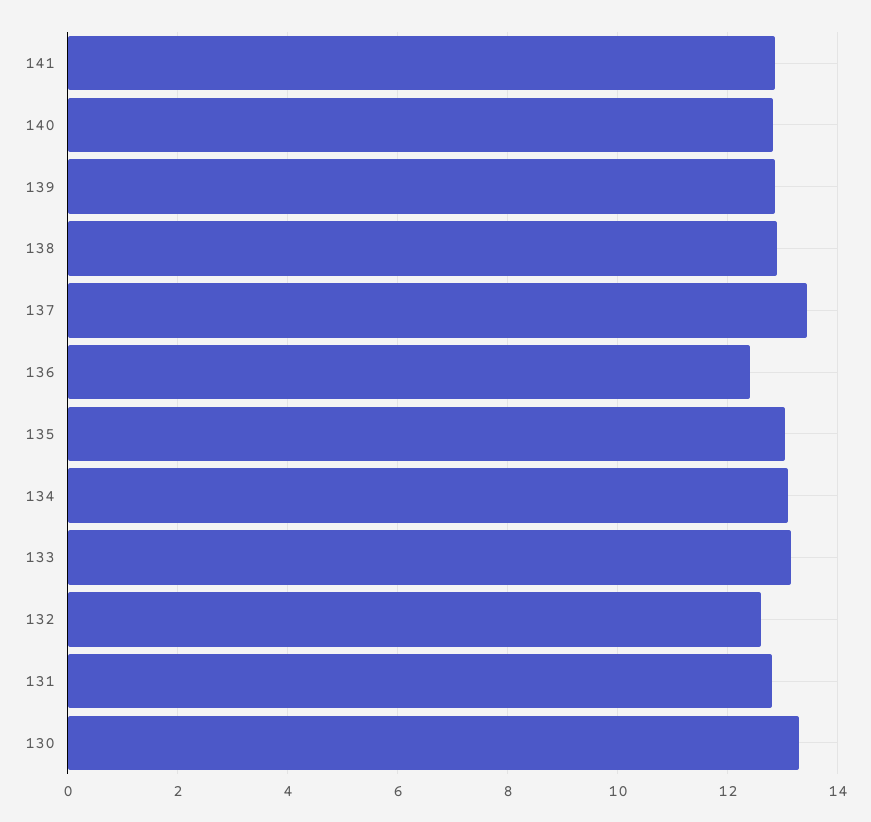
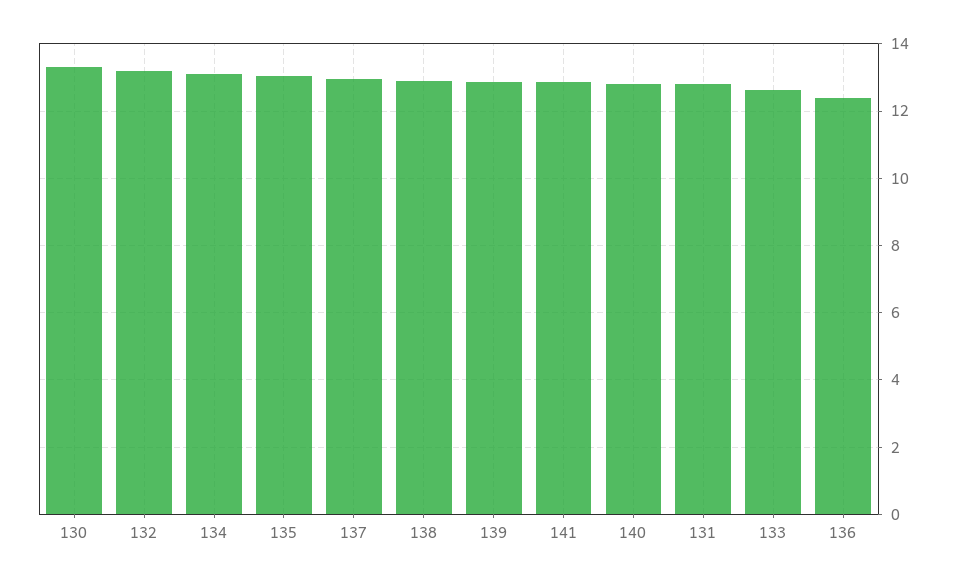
137: 13.4 -> 13
133: 13.2 -> 12.6
132: 12.6 -> 13.2

